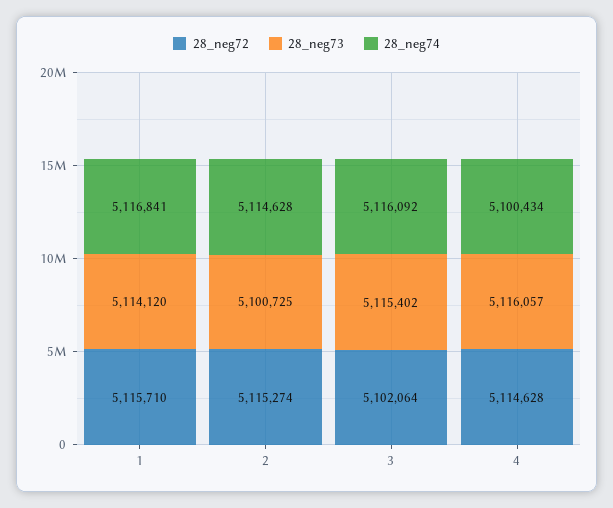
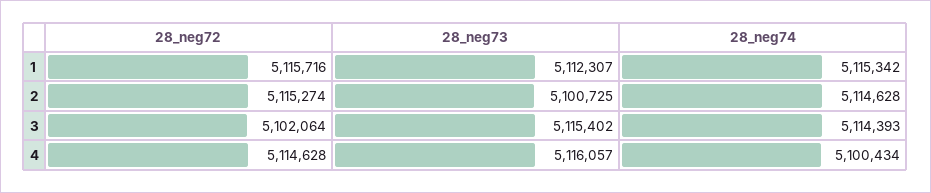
28_neg72, 1: 5115710 -> 5115716
28_neg73, 1: 5114120 -> 5112307
28_neg74, 1: 5116841 -> 5115342
28_neg74, 3: 5116092 -> 5114393

